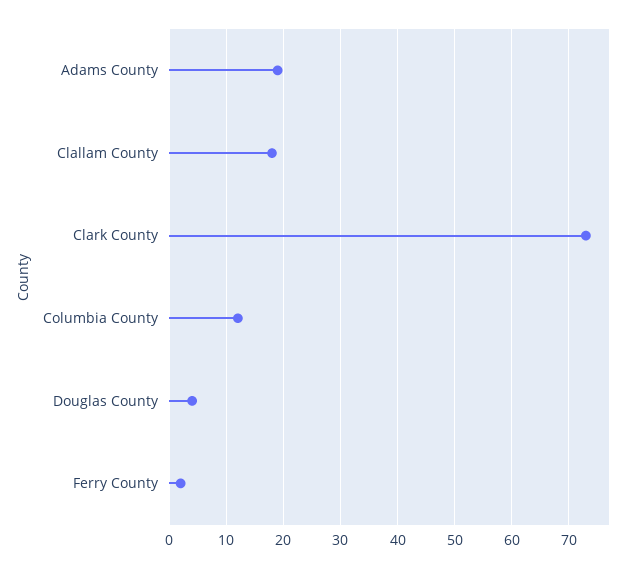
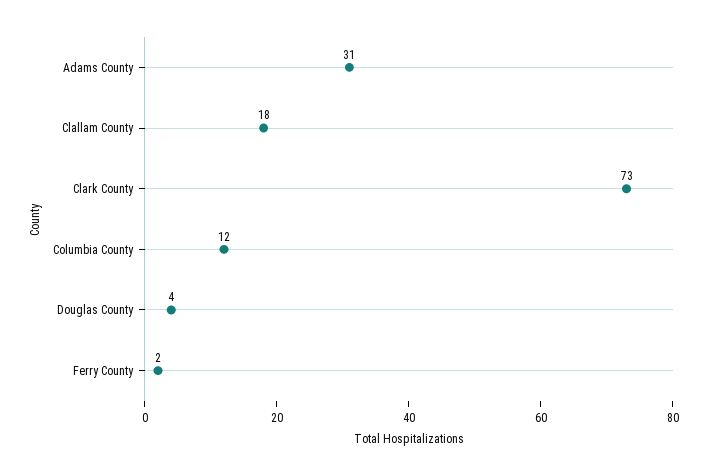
Adams County: 20 -> 31

